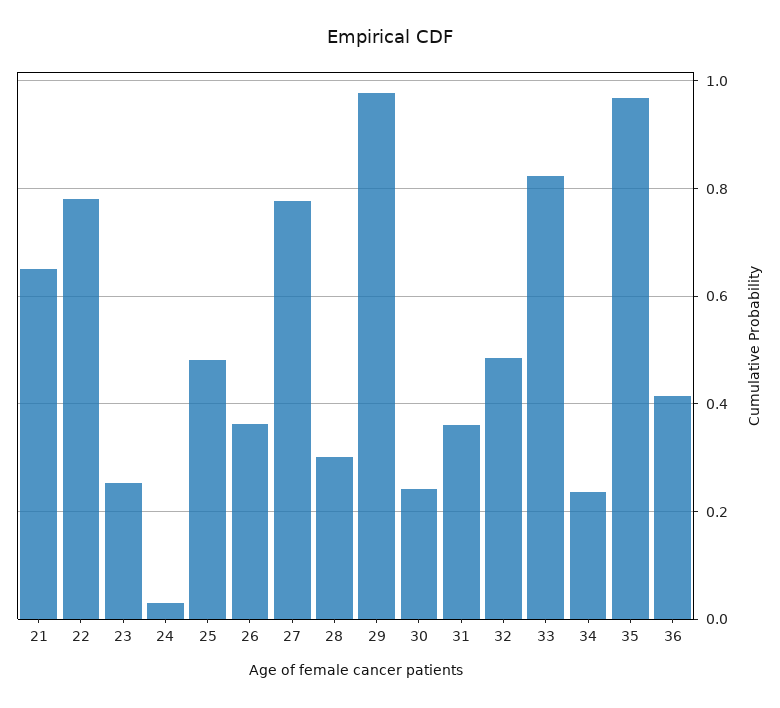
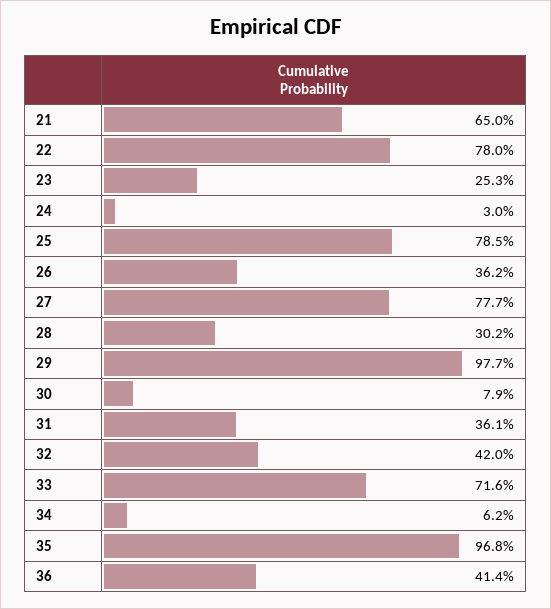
25: 0.48 -> 0.785
30: 0.24 -> 0.079
32: 0.48 -> 0.42
33: 0.82 -> 0.716
34: 0.24 -> 0.062

